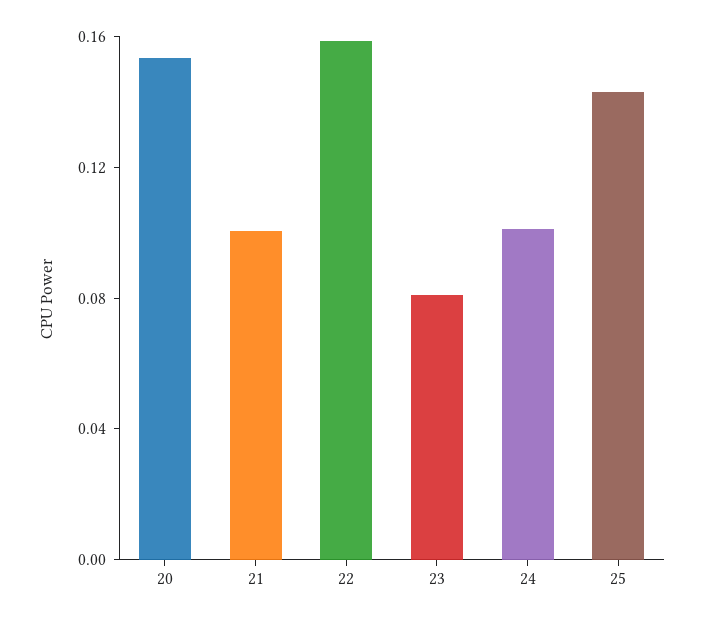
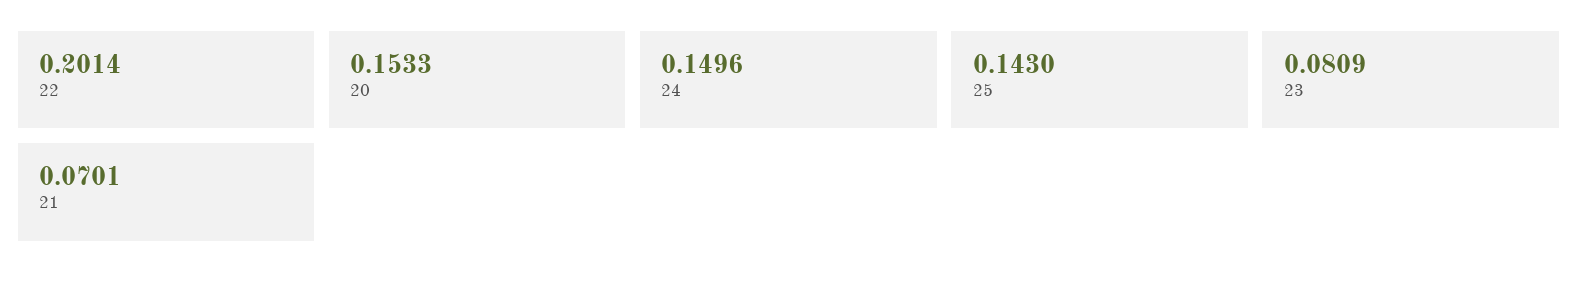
21: 0.1 -> 0.0701
22: 0.16 -> 0.2014
24: 0.1 -> 0.1496

